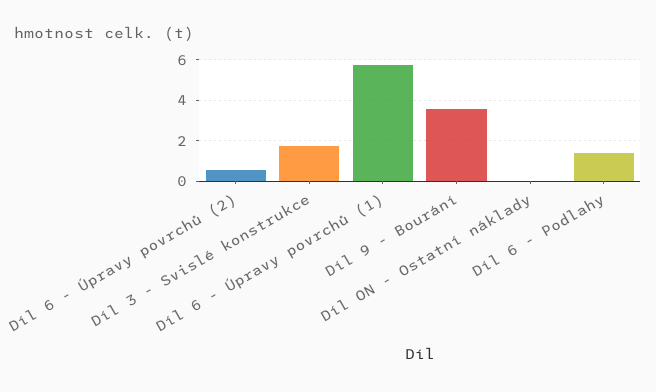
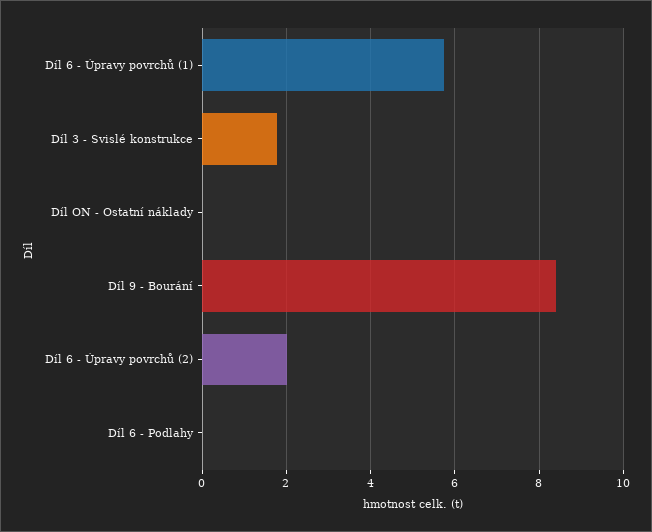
Díl 6 - Úpravy povrchů (2): 0.5 -> 2
Díl 9 - Bourání: 3.5 -> 8.4
Díl 6 - Podlahy: 1.5 -> 0

